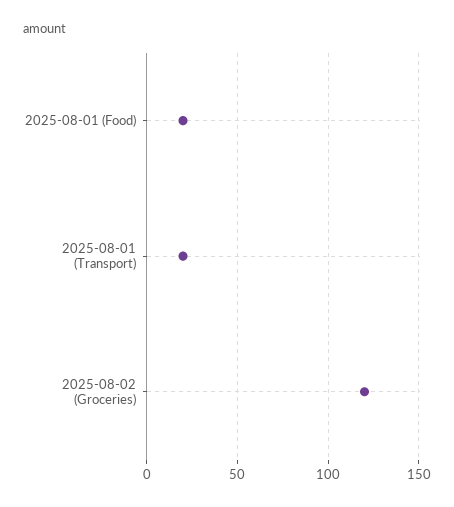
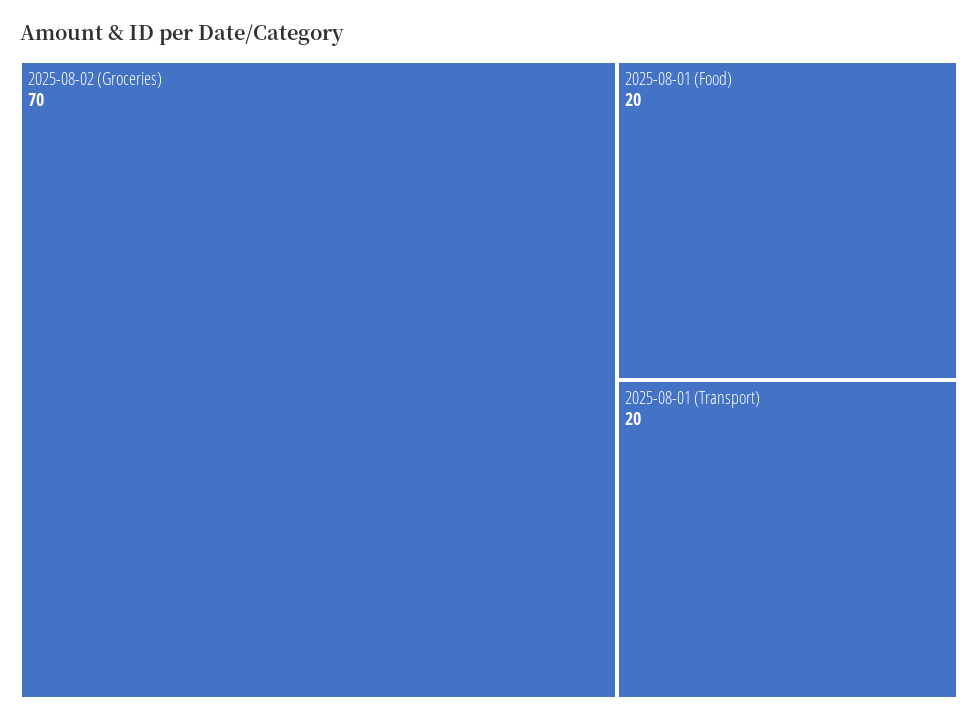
2025-08-02 (Groceries): 120 -> 70

